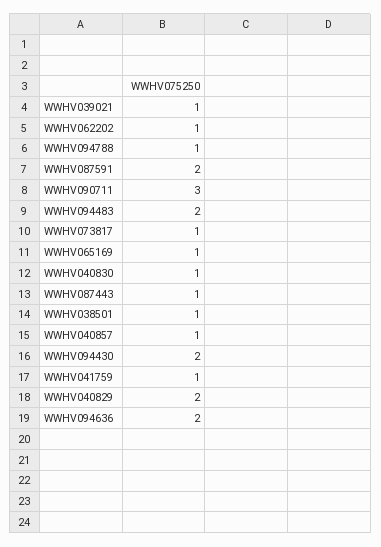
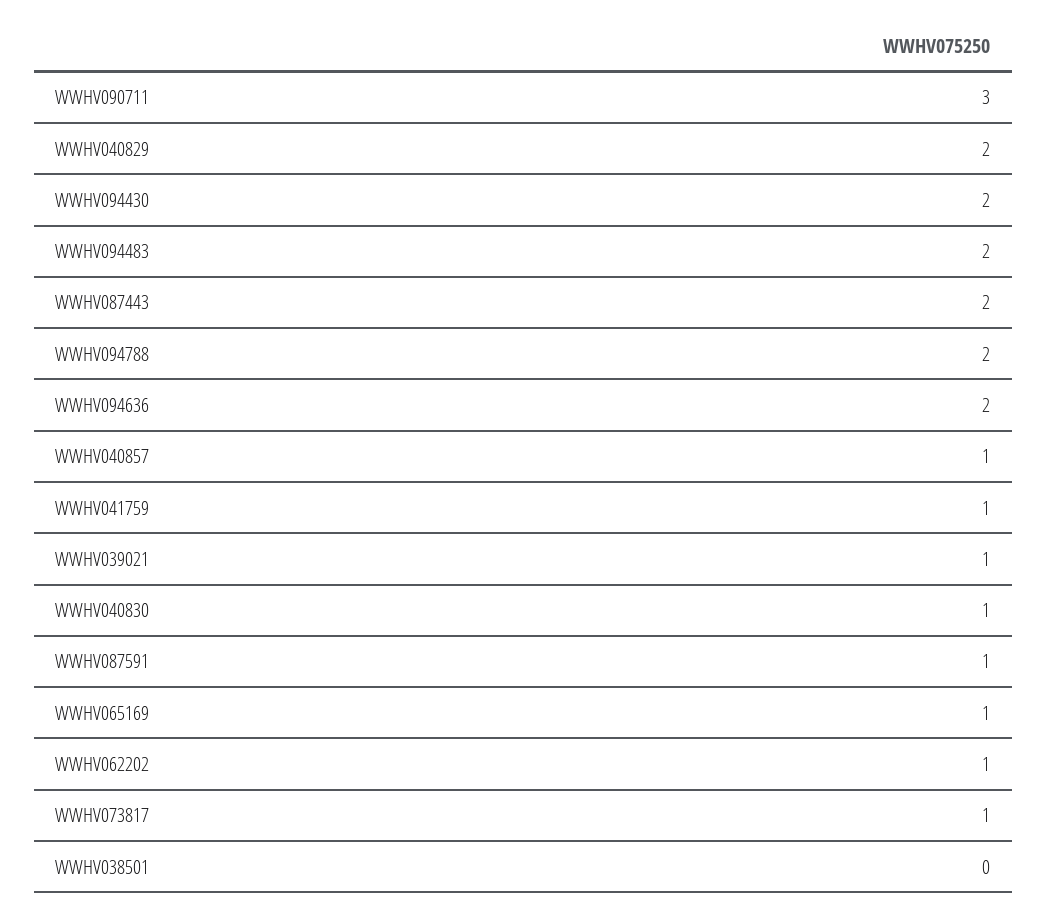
WWHV094788: 1 -> 2
WWHV087591: 2 -> 1
WWHV087443: 1 -> 2
WWHV038501: 1 -> 0

